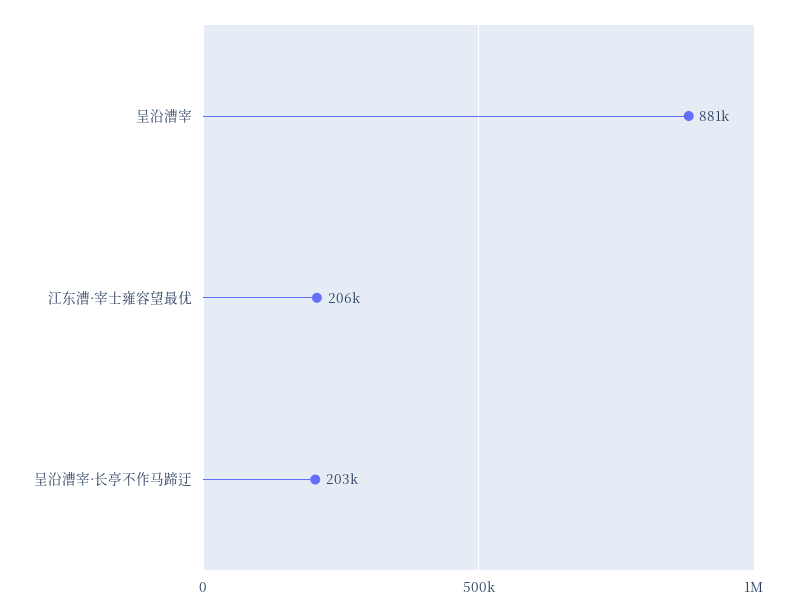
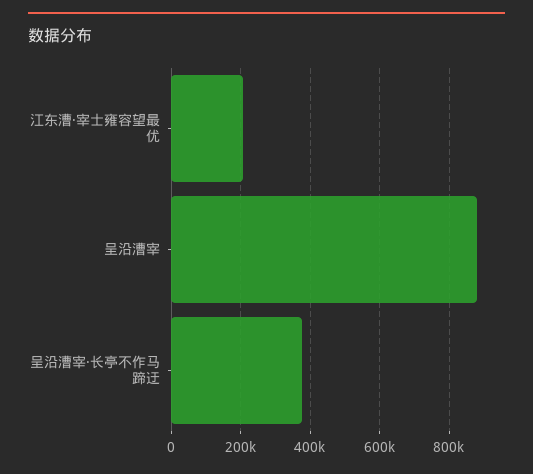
呈沿漕宰·长亭不作马蹄迂: 203000 -> 380000

